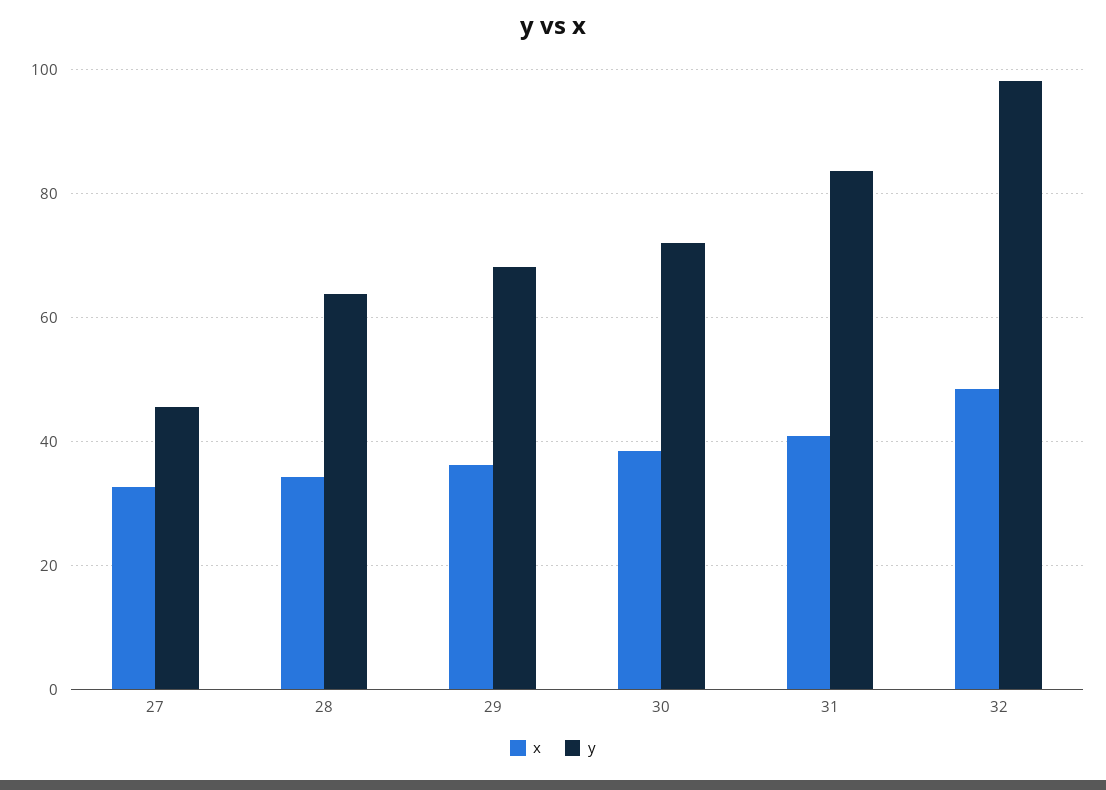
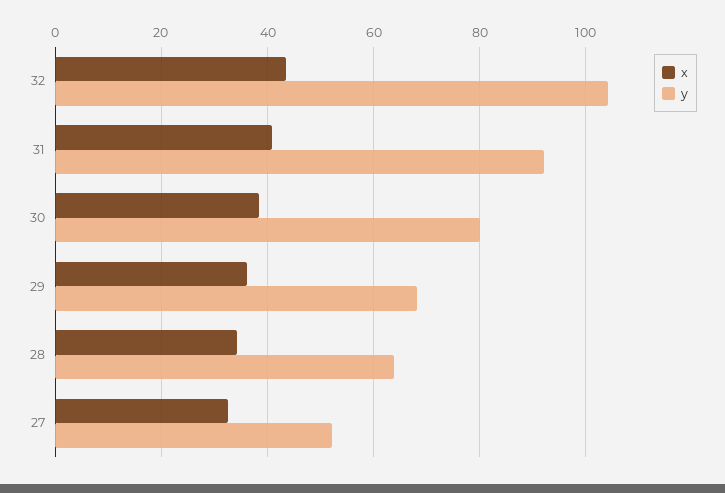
y, 27: 46 -> 52
y, 30: 72 -> 80
y, 31: 84 -> 92
x, 32: 48 -> 44
y, 32: 98 -> 104

